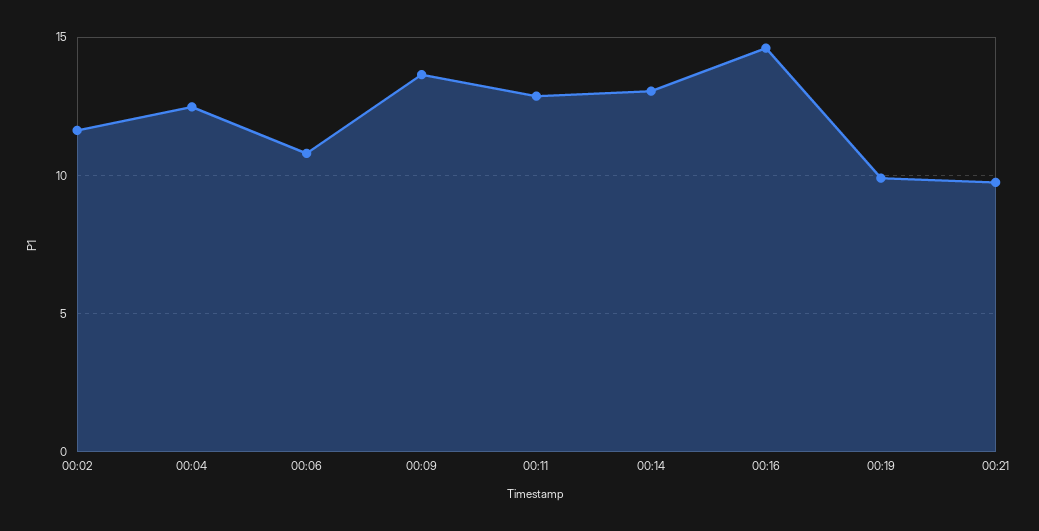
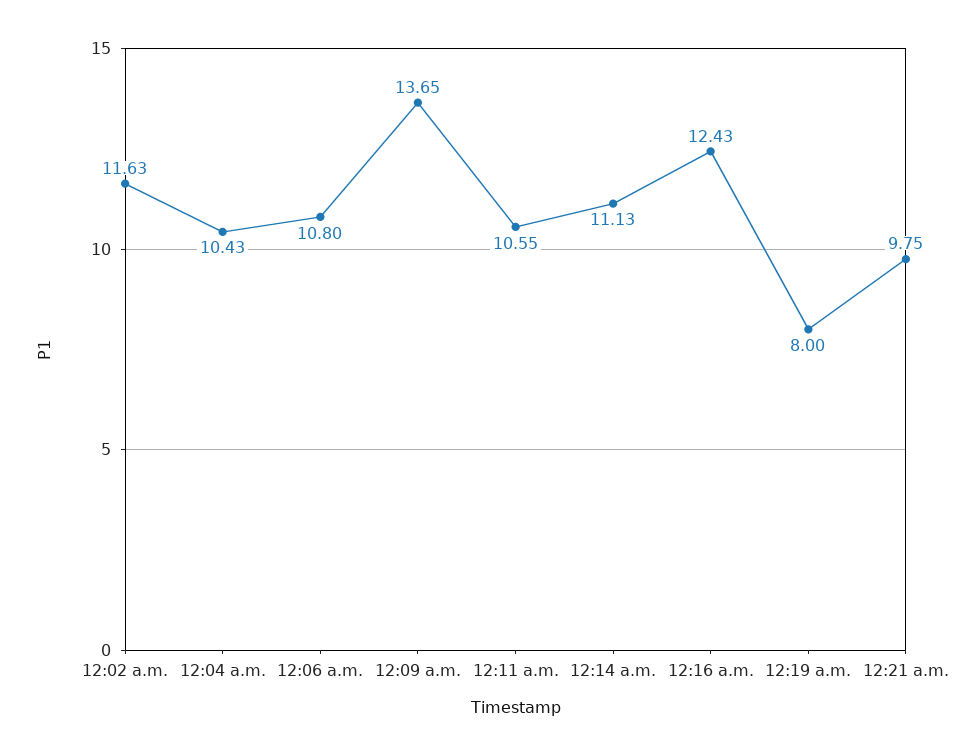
00:04: 12.5 -> 10.43
00:11: 13 -> 10.55
00:14: 13 -> 11.13
00:16: 14.5 -> 12.43
00:19: 10 -> 8

